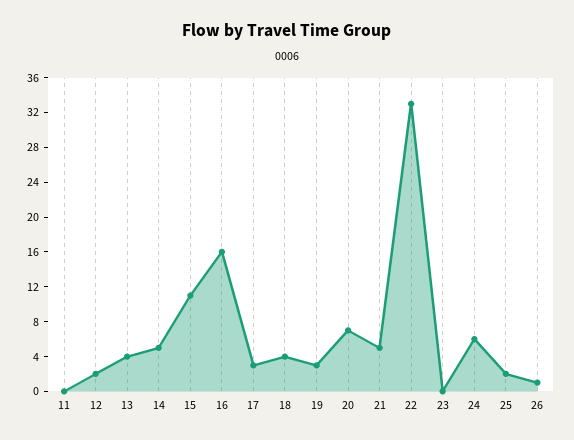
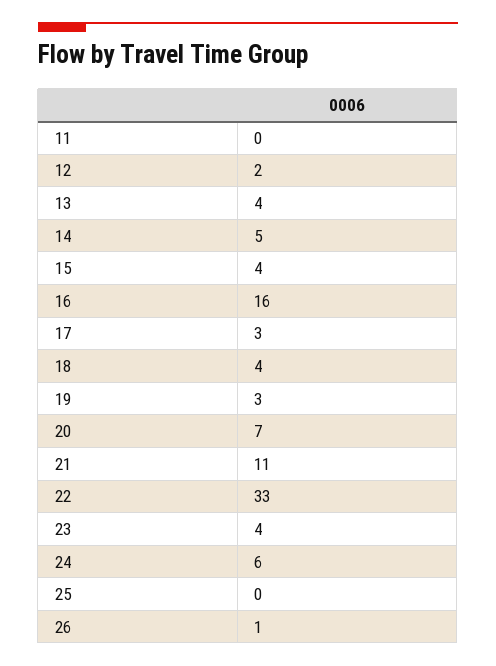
15: 11 -> 4
21: 5 -> 11
23: 0 -> 4
25: 2 -> 0

